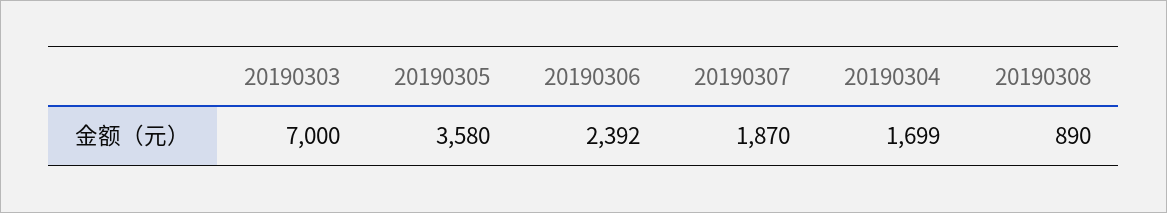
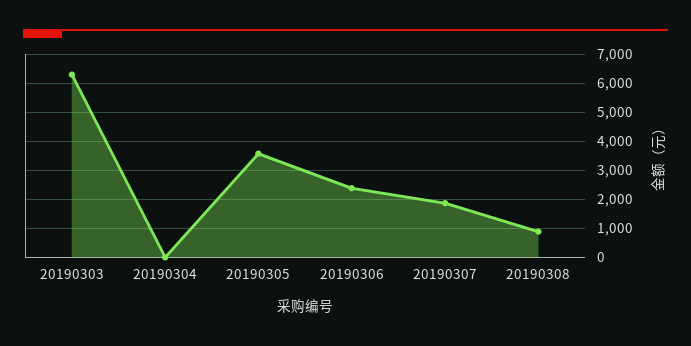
20190303: 7000 -> 6250
20190304: 1699 -> 0

